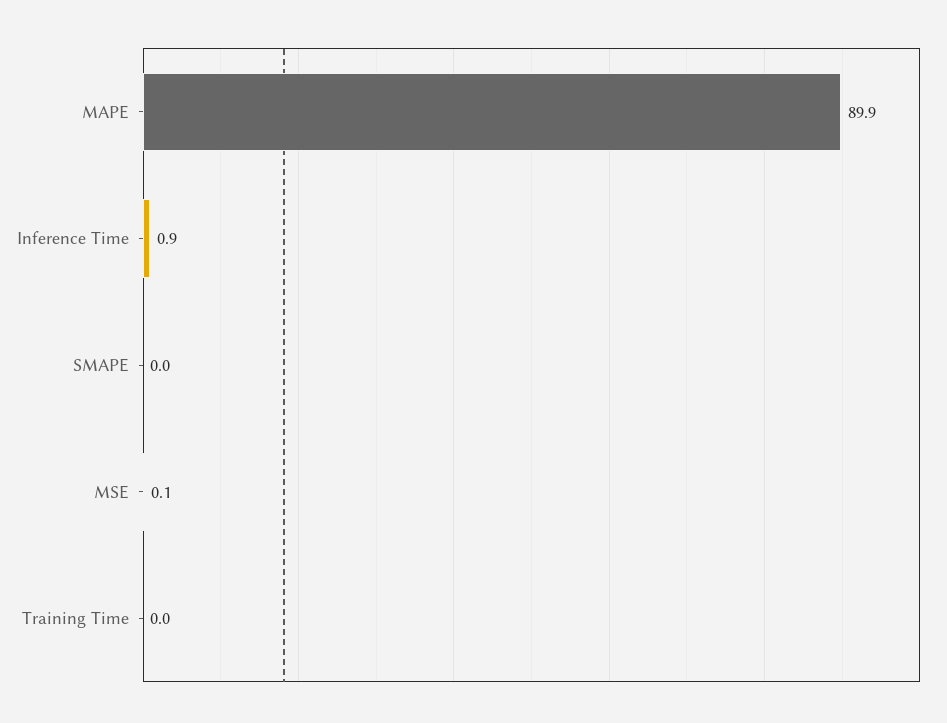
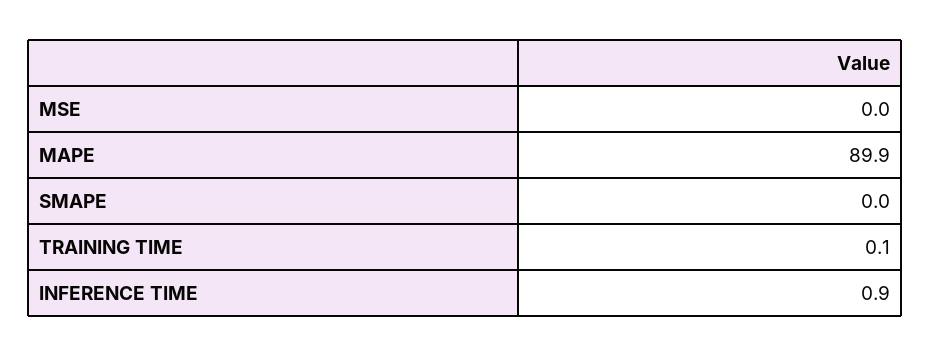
MSE: 0.1 -> 0
Training Time: 0 -> 0.1

